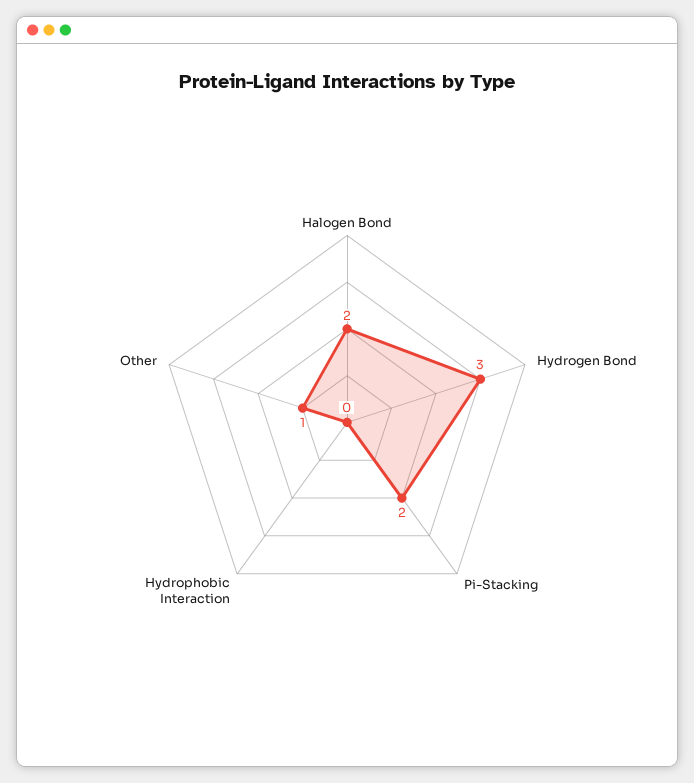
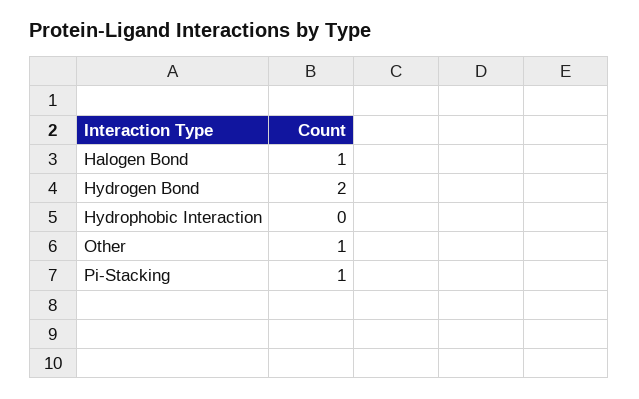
Halogen Bond: 2 -> 1
Hydrogen Bond: 3 -> 2
Pi-Stacking: 2 -> 1

